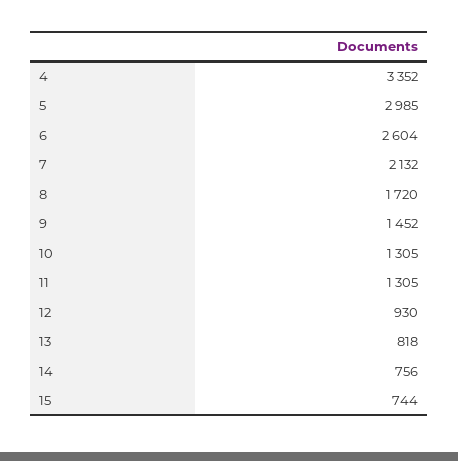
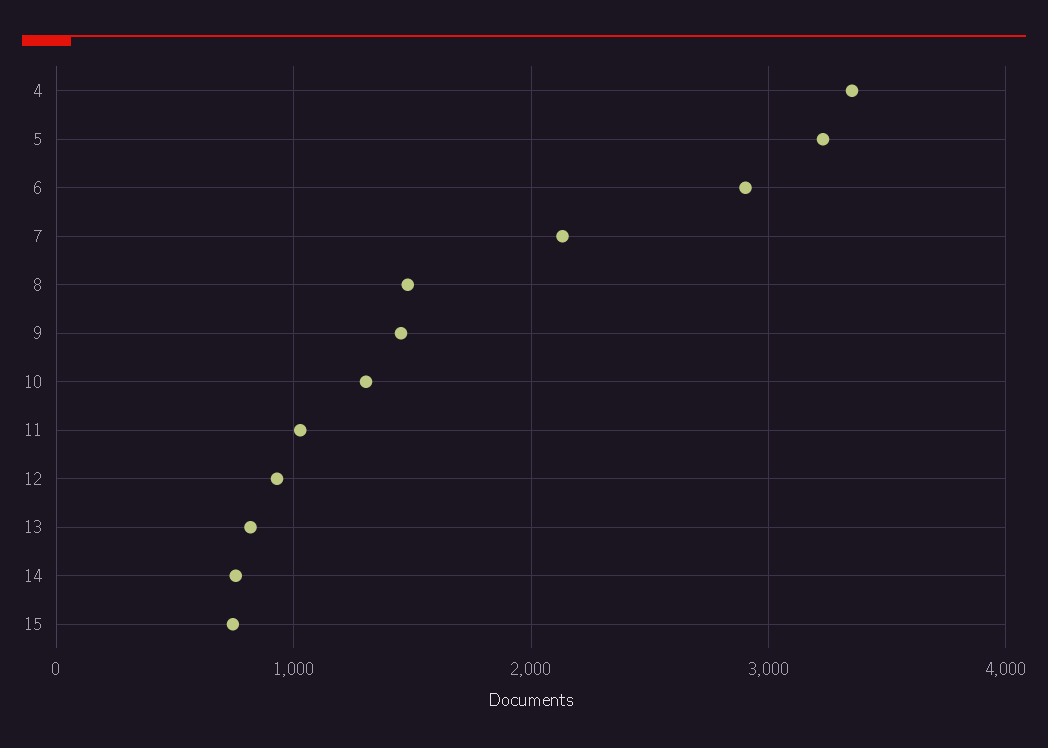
5: 2985 -> 3200
6: 2604 -> 2900
8: 1720 -> 1500
11: 1305 -> 1000

